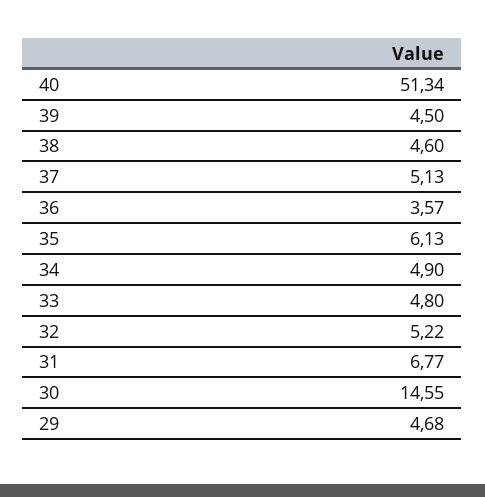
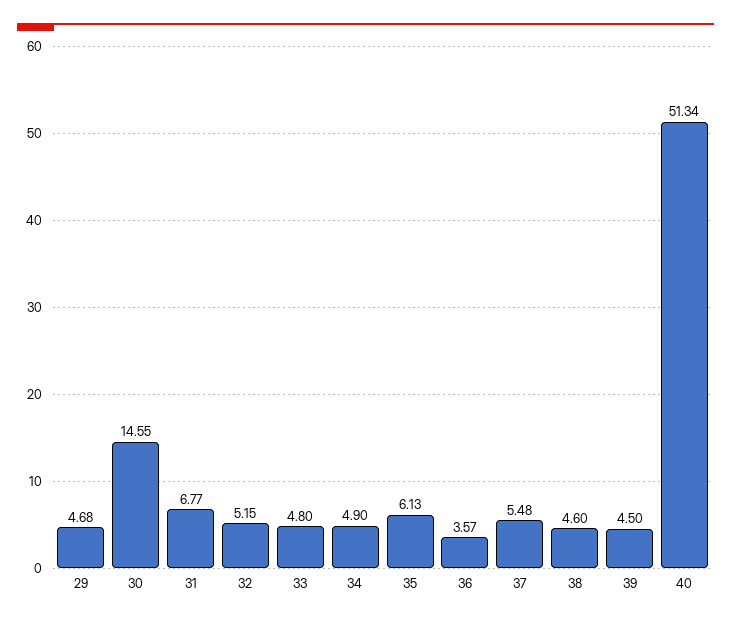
37: 5.13 -> 5.48
32: 5.22 -> 5.15

